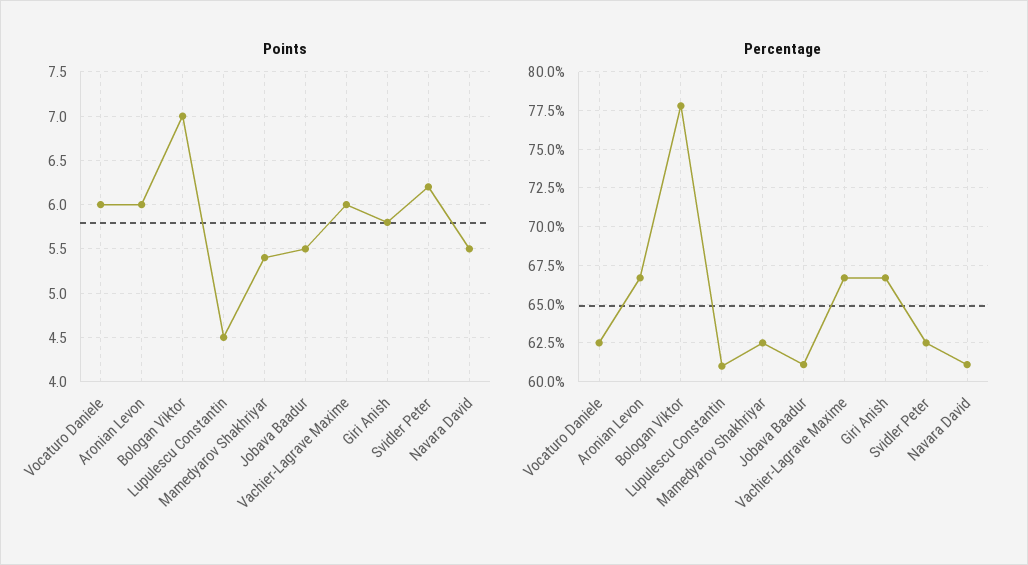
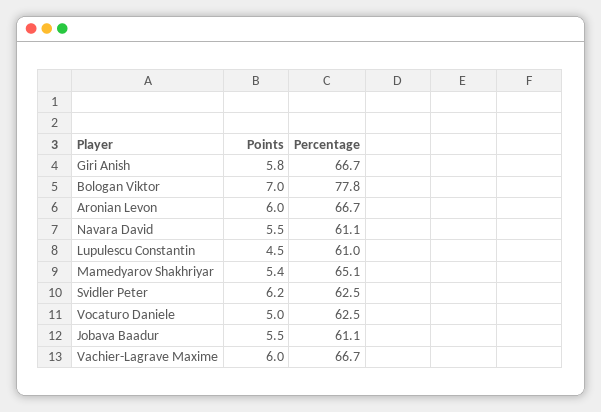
Points, Vocaturo Daniele: 6 -> 5
Percentage, Mamedyarov Shakhriyar: 62.5 -> 65.1

